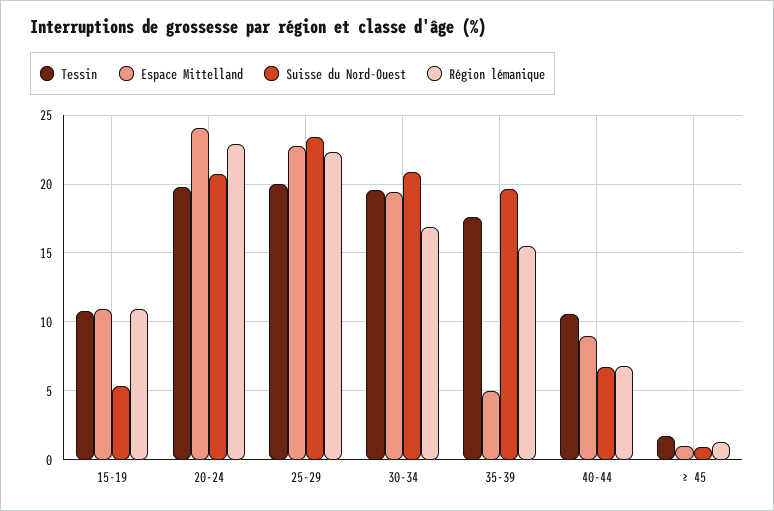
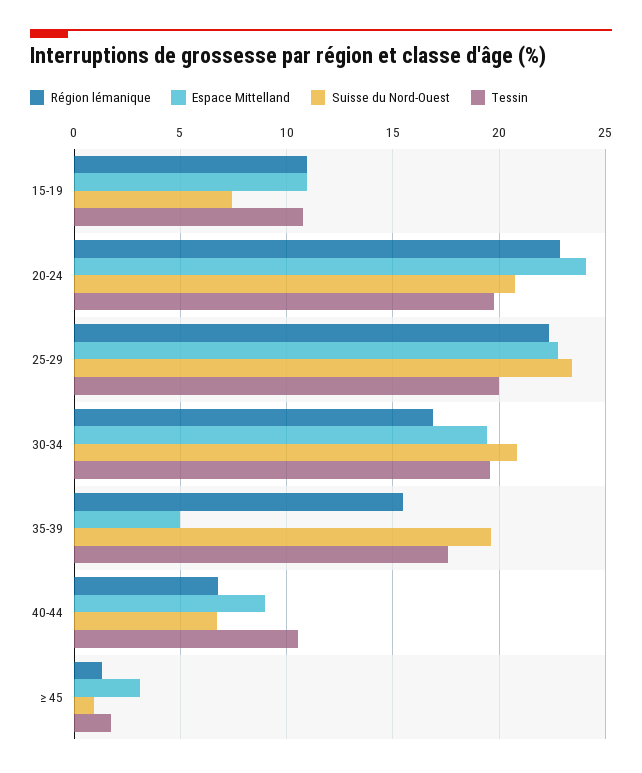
Suisse du Nord-Ouest, 15-19: 5.5 -> 7.5
Espace Mittelland, ≥ 45: 1 -> 3

